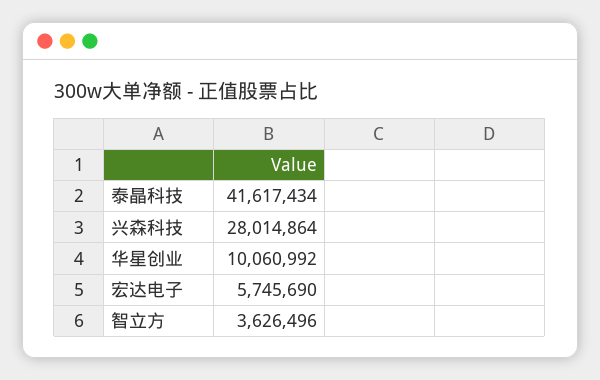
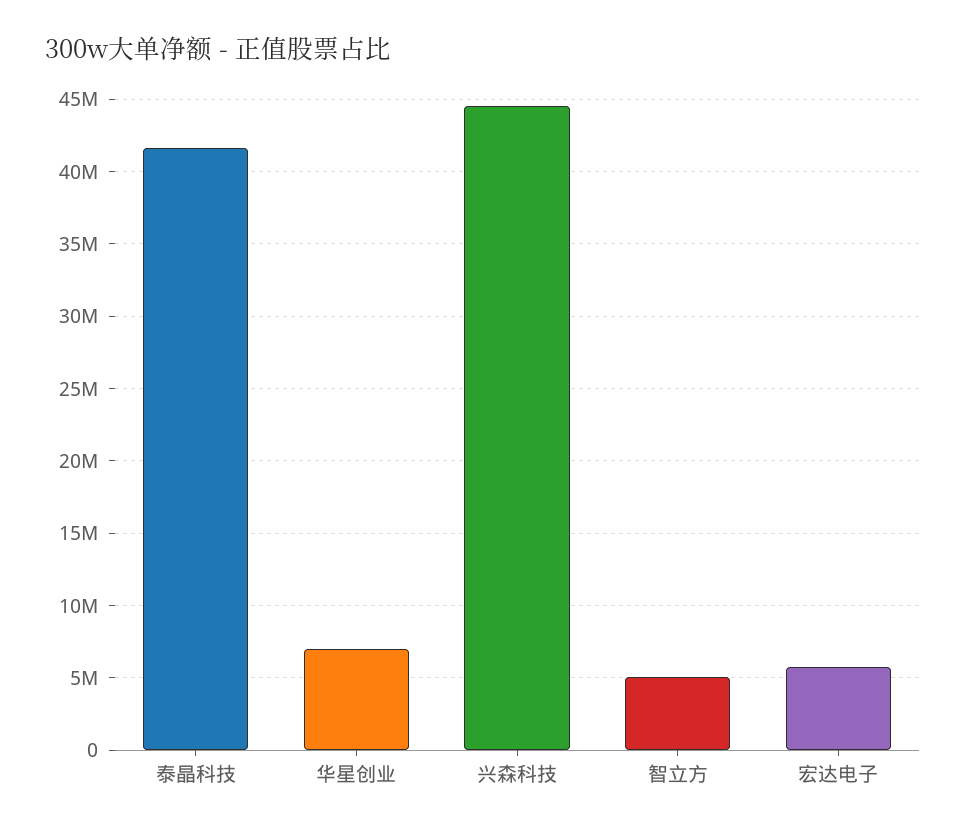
兴森科技: 28014864 -> 44500000
华星创业: 10060992 -> 7000000
智立方: 3626496 -> 5000000

